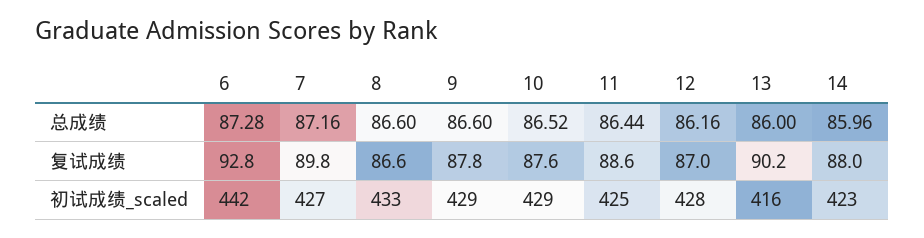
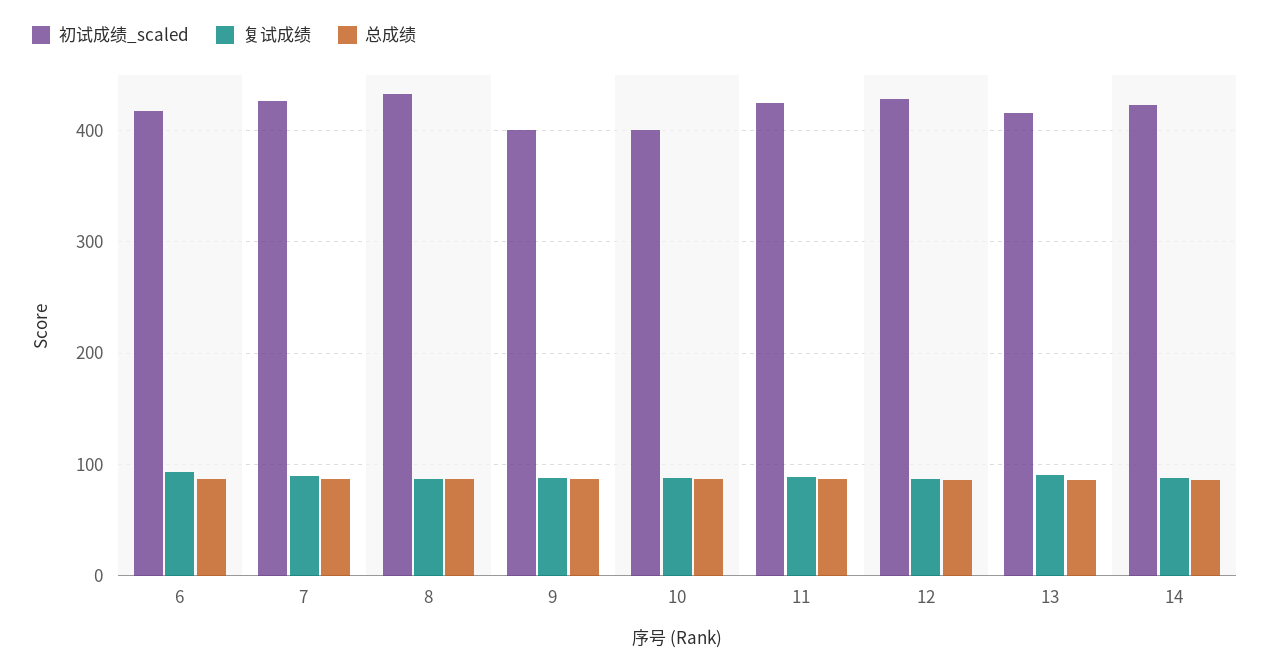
初试成绩_scaled, 6: 442 -> 420
初试成绩_scaled, 9: 429 -> 400
初试成绩_scaled, 10: 429 -> 400

